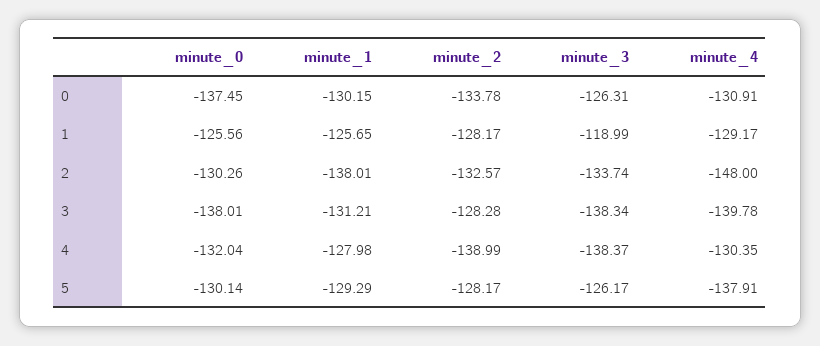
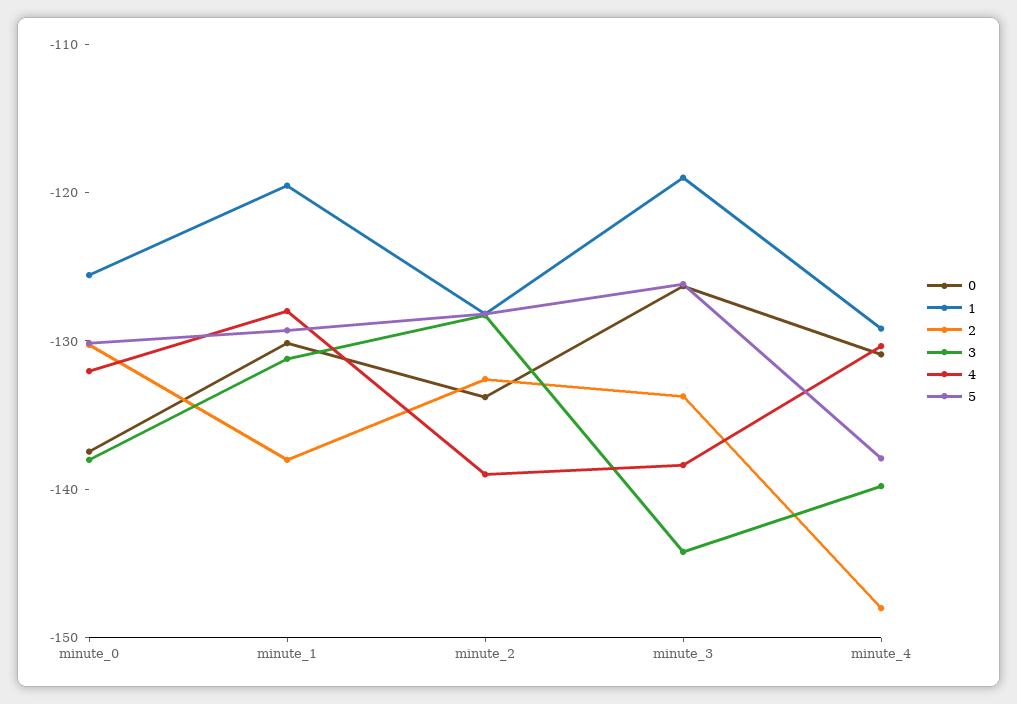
1, minute_1: -125.65 -> -120
3, minute_3: -138.34 -> -144

